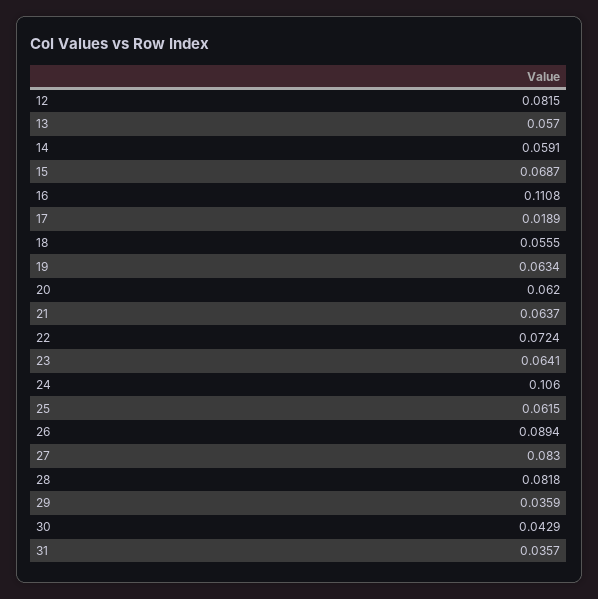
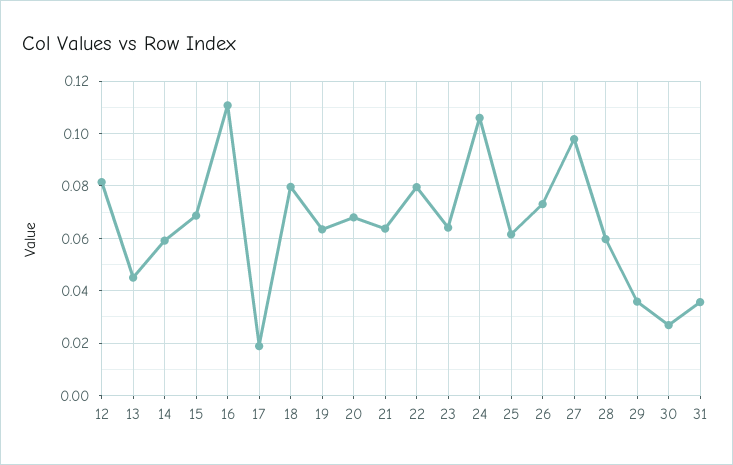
13: 0.057 -> 0.045
18: 0.0555 -> 0.08
20: 0.062 -> 0.0675
22: 0.0724 -> 0.08
26: 0.0894 -> 0.0725
27: 0.083 -> 0.0975
28: 0.0818 -> 0.06
30: 0.0429 -> 0.0275

